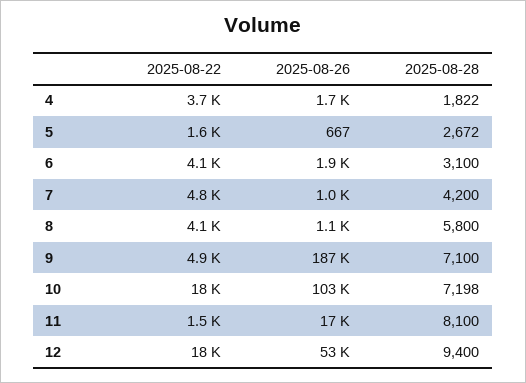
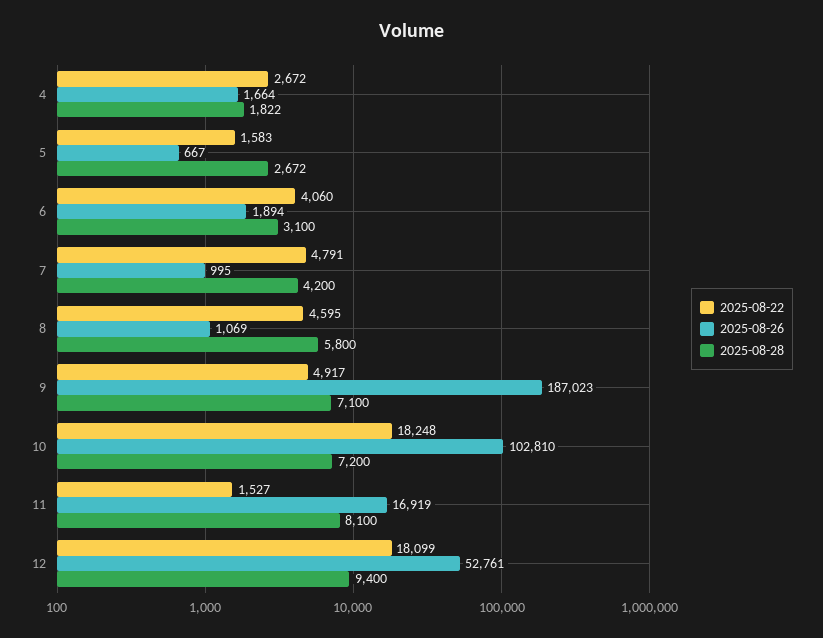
2025-08-22, 4: 3700 -> 2672
2025-08-22, 8: 4100 -> 4595
2025-08-28, 10: 7198 -> 7200

